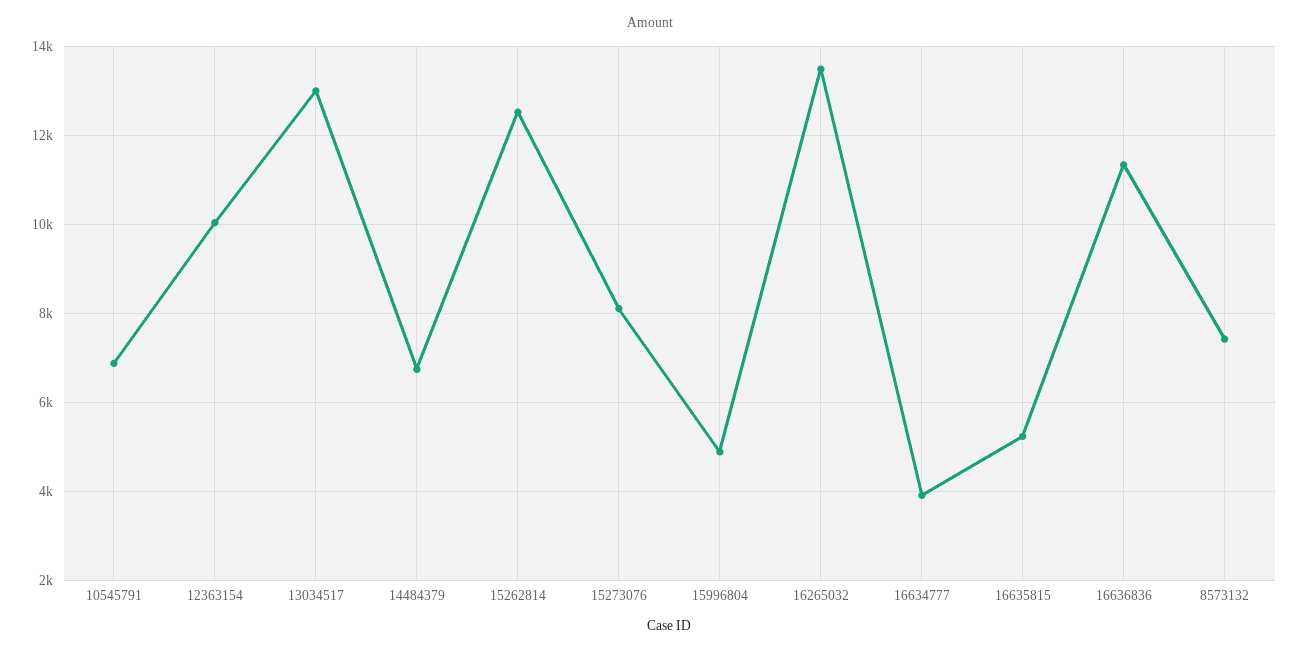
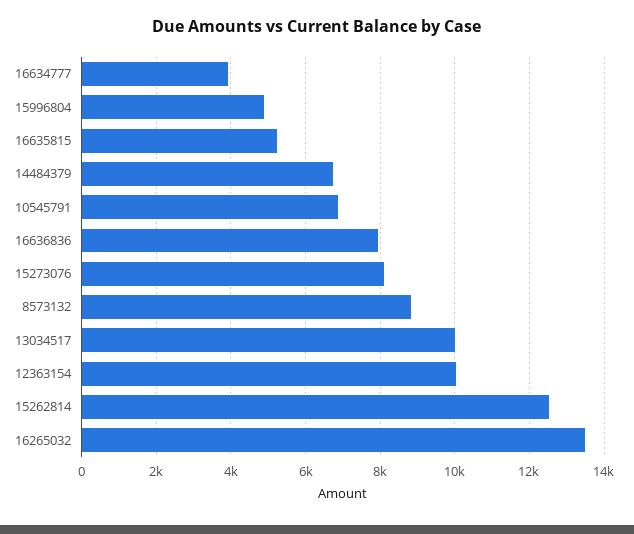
13034517: 13000 -> 10000
16636836: 11400 -> 8000
8573132: 7400 -> 8800

